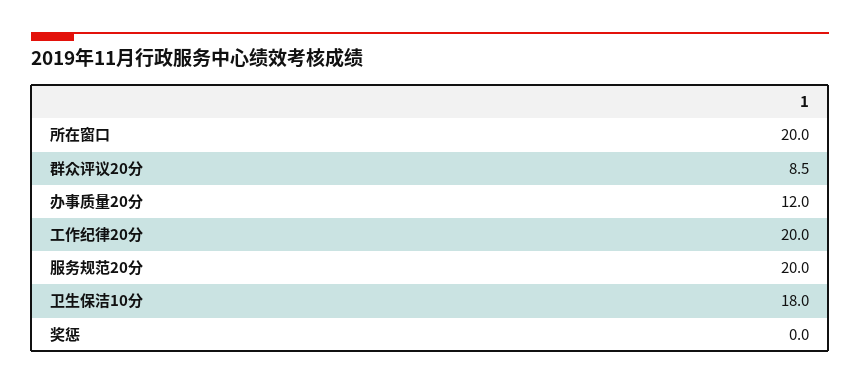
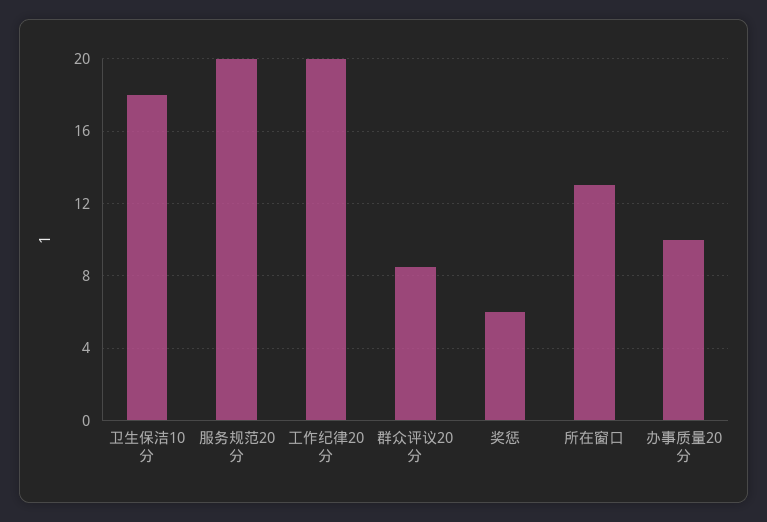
所在窗口: 20 -> 13
办事质量20分: 12 -> 10
奖惩: 0 -> 6

